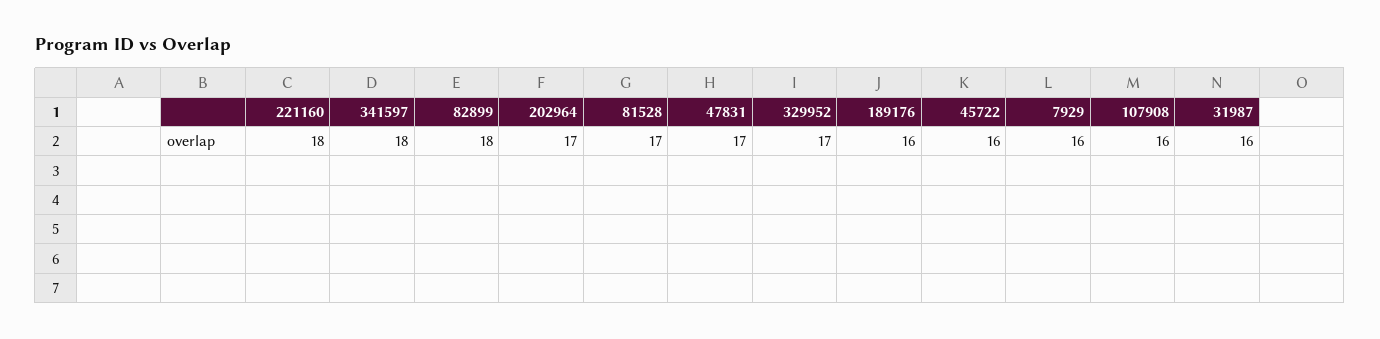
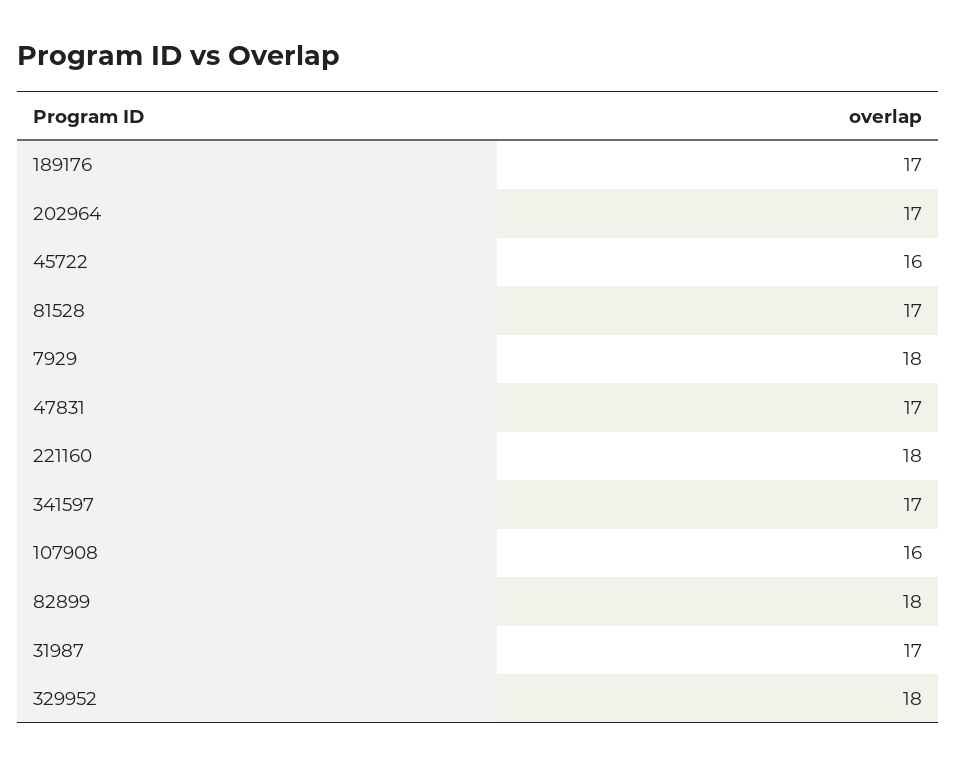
341597: 18 -> 17
329952: 17 -> 18
189176: 16 -> 17
7929: 16 -> 18
31987: 16 -> 17

